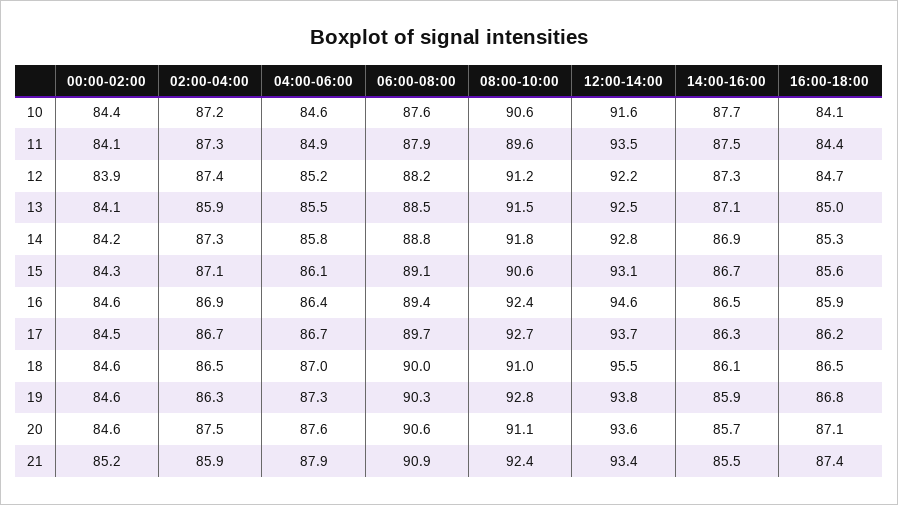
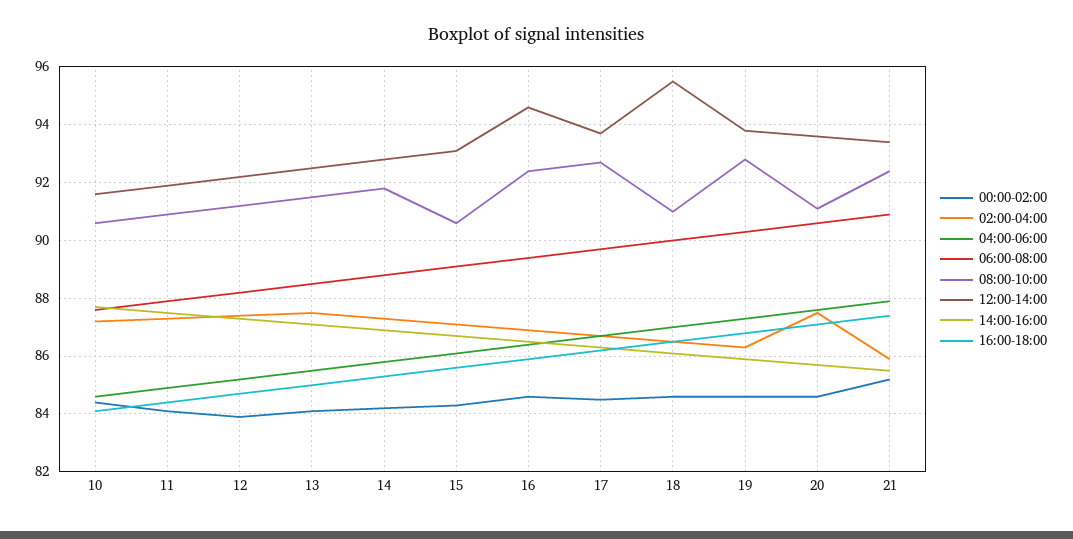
08:00-10:00, 11: 89.6 -> 91
12:00-14:00, 11: 93.5 -> 92
02:00-04:00, 13: 85.9 -> 87.5

